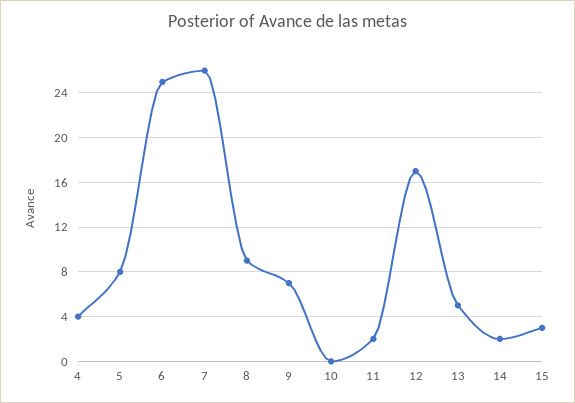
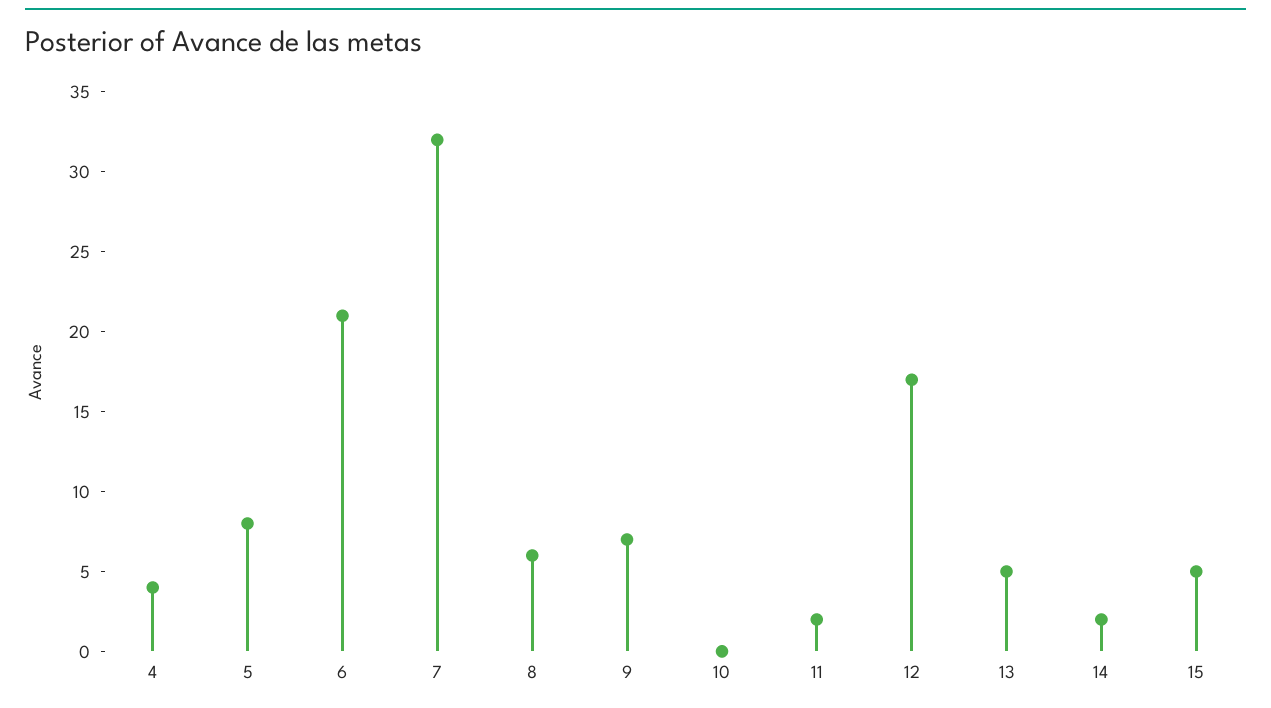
6: 25 -> 21
7: 26 -> 32
8: 9 -> 6
15: 3 -> 5

